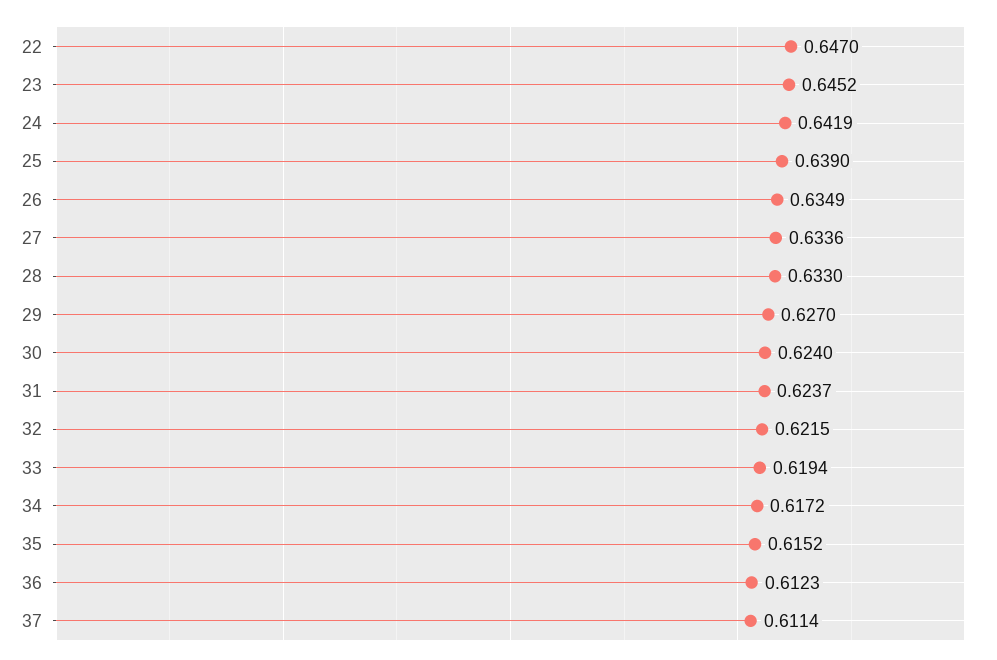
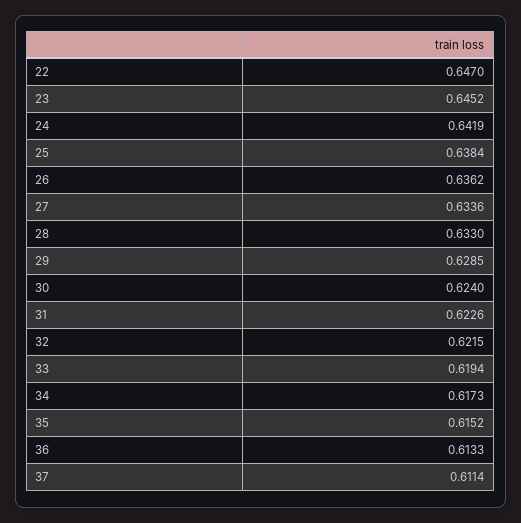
25: 0.639 -> 0.6384
26: 0.6349 -> 0.6362
29: 0.627 -> 0.6285
31: 0.6237 -> 0.6226
34: 0.6172 -> 0.6173
36: 0.6123 -> 0.6133

